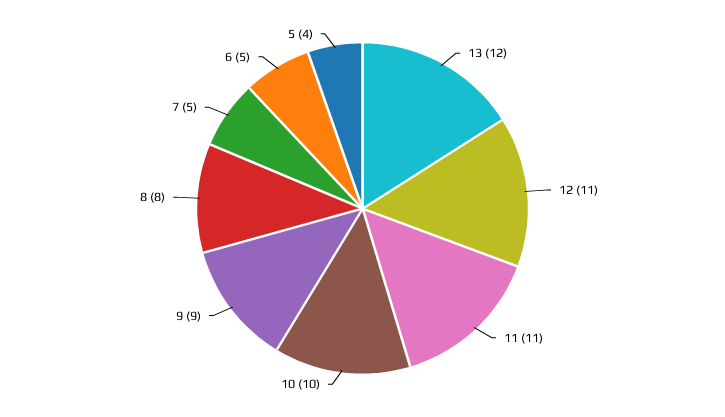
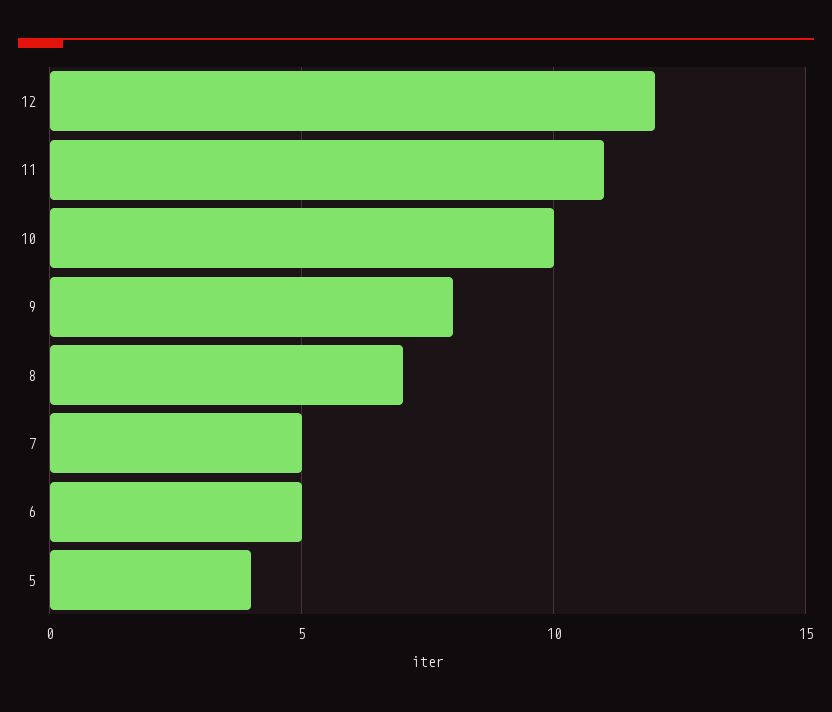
13: 12 -> none
12: 11 -> 12
9: 9 -> 8
8: 8 -> 7

